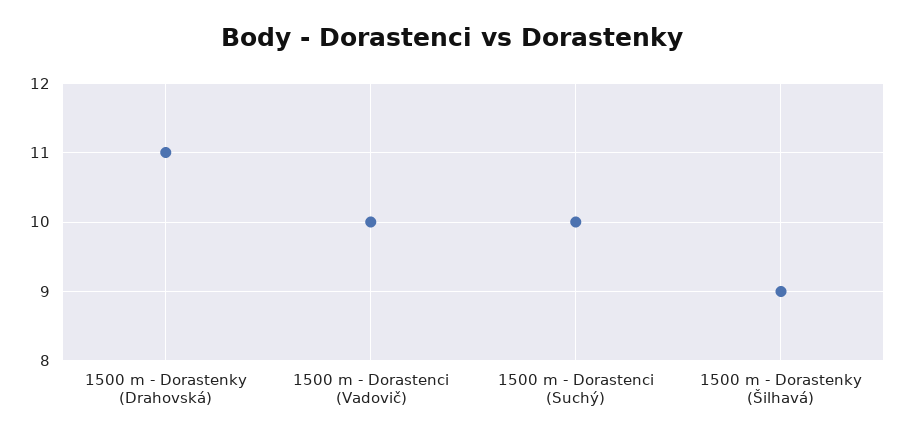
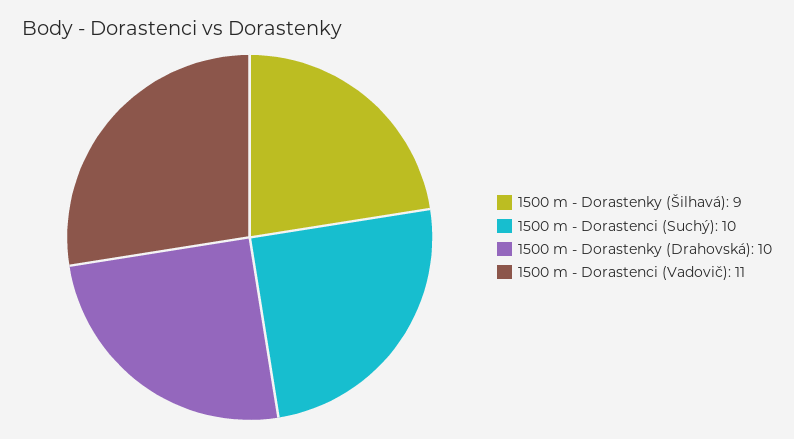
1500 m - Dorastenky (Drahovská): 11 -> 10
1500 m - Dorastenci (Vadovič): 10 -> 11

